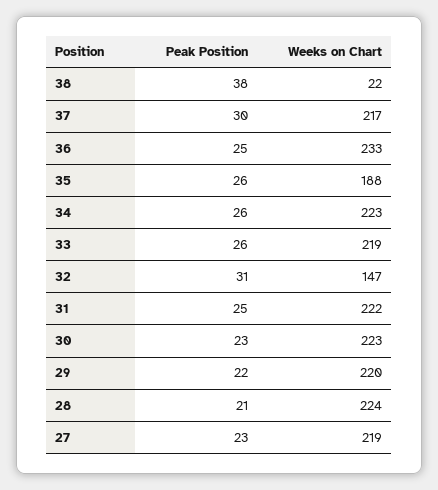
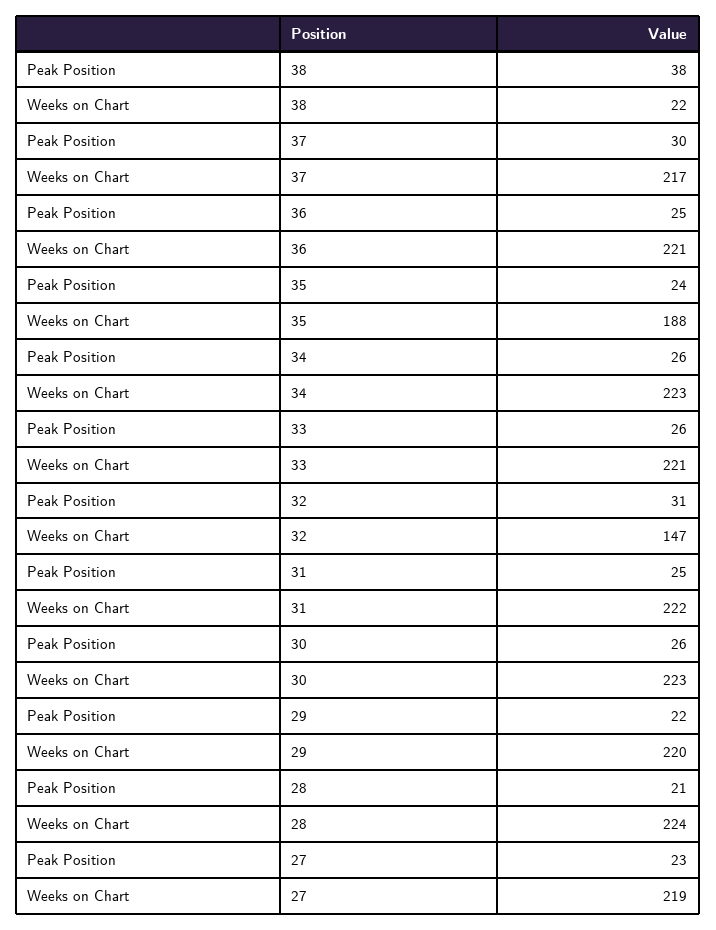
Weeks on Chart, 36: 233 -> 221
Peak Position, 35: 26 -> 24
Weeks on Chart, 33: 219 -> 221
Peak Position, 30: 23 -> 26

